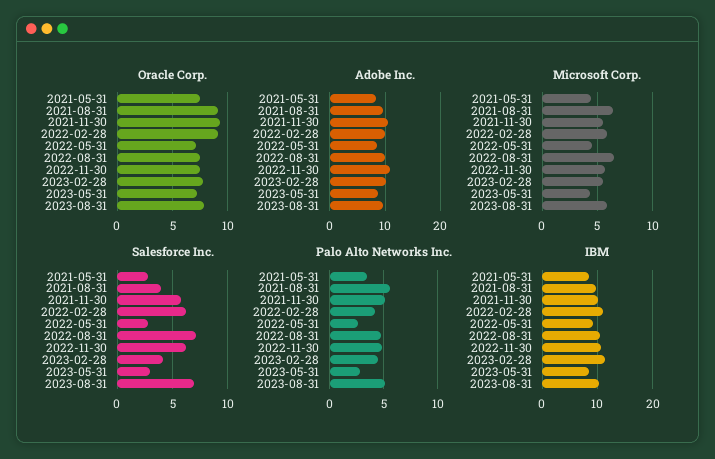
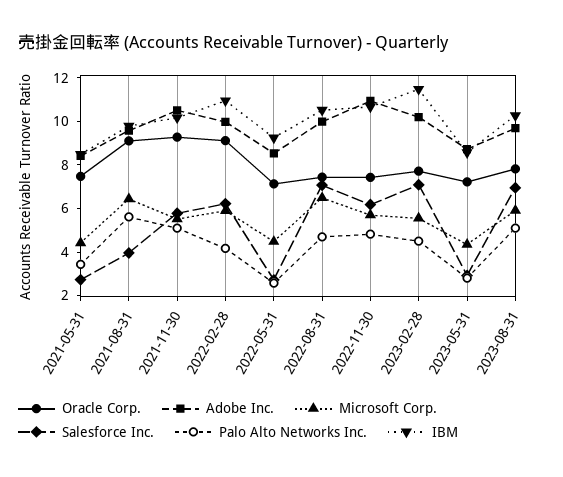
Salesforce Inc., 2023-02-28: 4 -> 7

